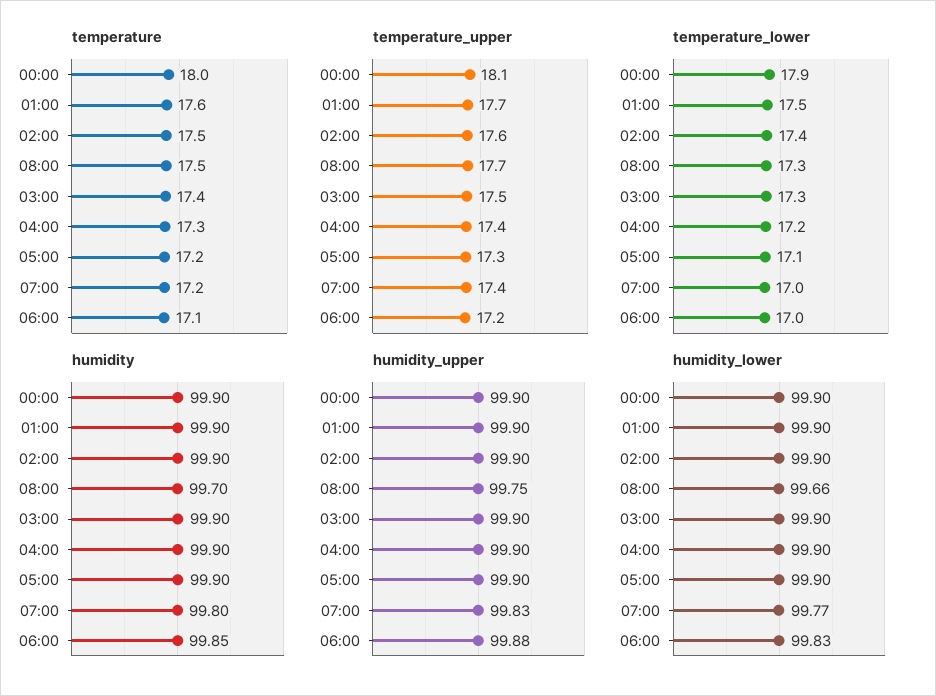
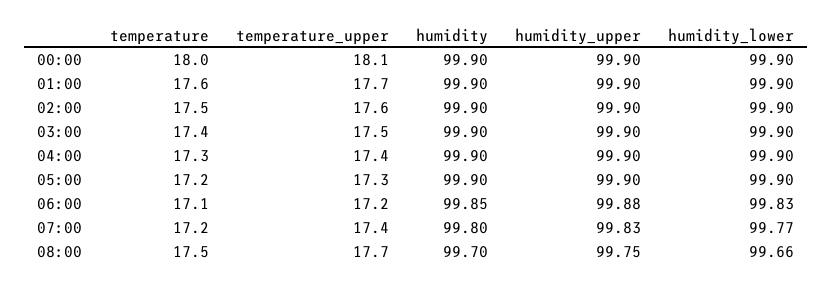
temperature_lower, 00:00: 17.9 -> none
temperature_lower, 01:00: 17.5 -> none
temperature_lower, 02:00: 17.4 -> none
temperature_lower, 08:00: 17.3 -> none
temperature_lower, 03:00: 17.3 -> none
temperature_lower, 04:00: 17.2 -> none
temperature_lower, 05:00: 17.1 -> none
temperature_lower, 07:00: 17 -> none
temperature_lower, 06:00: 17 -> none

